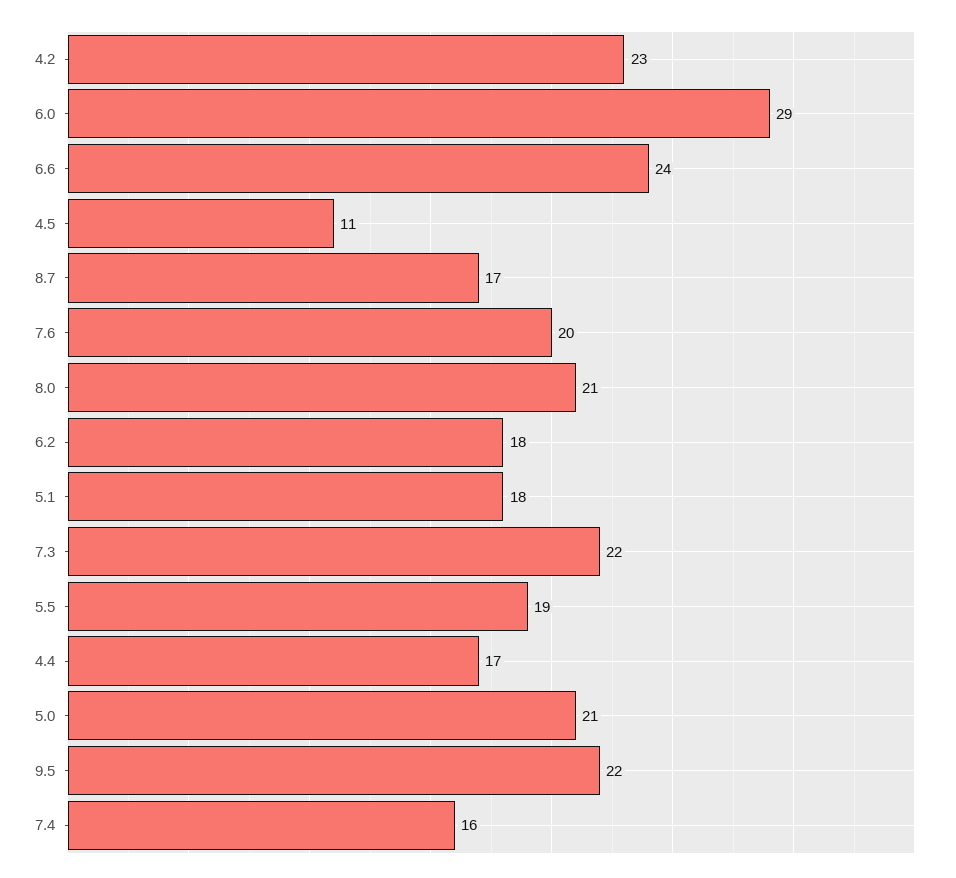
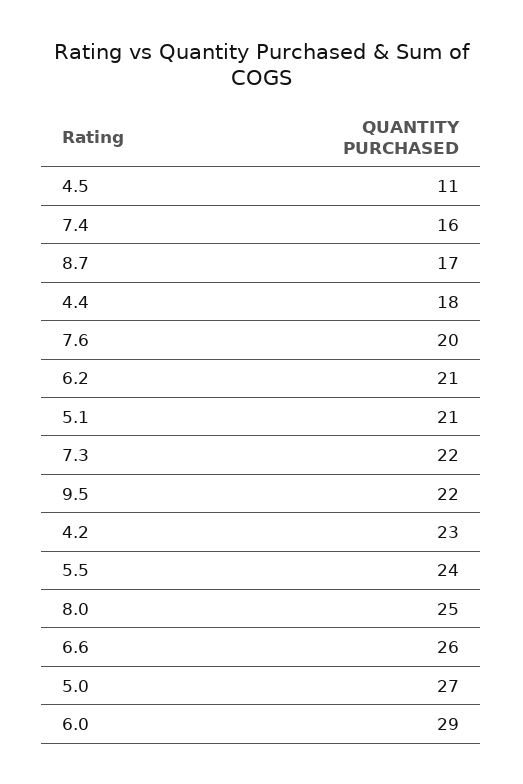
6.6: 24 -> 26
8.0: 21 -> 25
6.2: 18 -> 21
5.1: 18 -> 21
5.5: 19 -> 24
4.4: 17 -> 18
5.0: 21 -> 27

